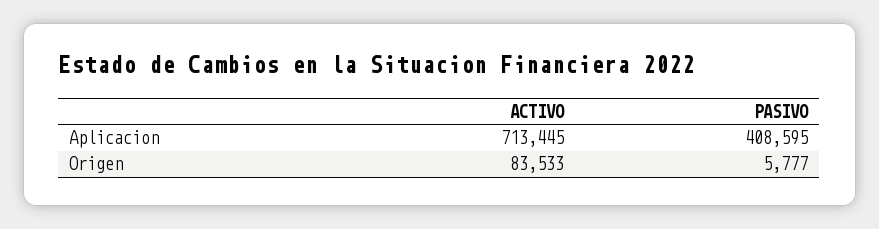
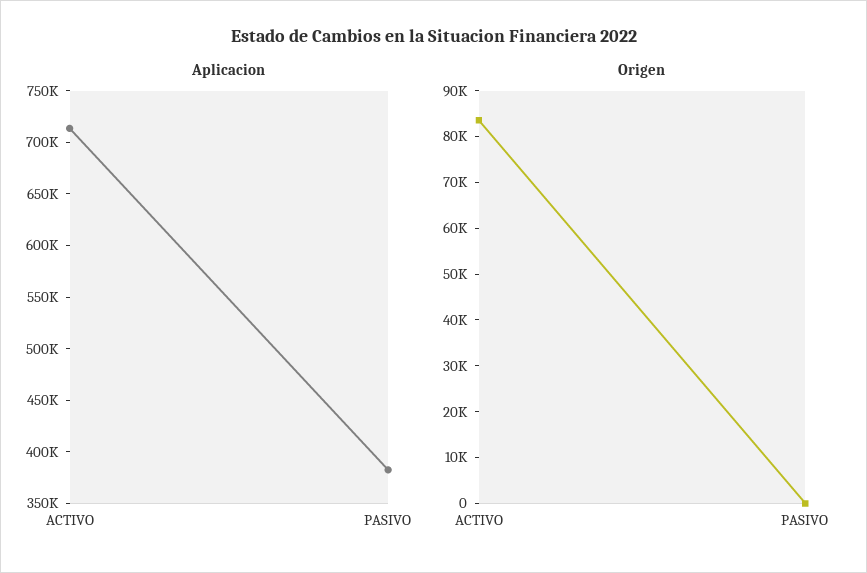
Aplicacion, PASIVO: 408595 -> 380000
Origen, PASIVO: 5777 -> 0

